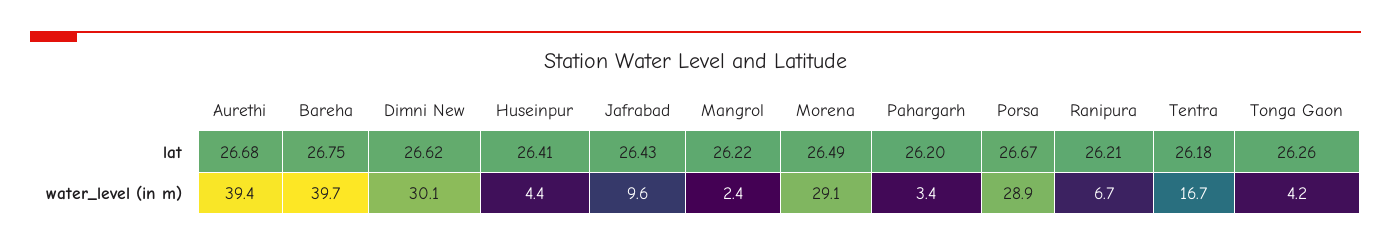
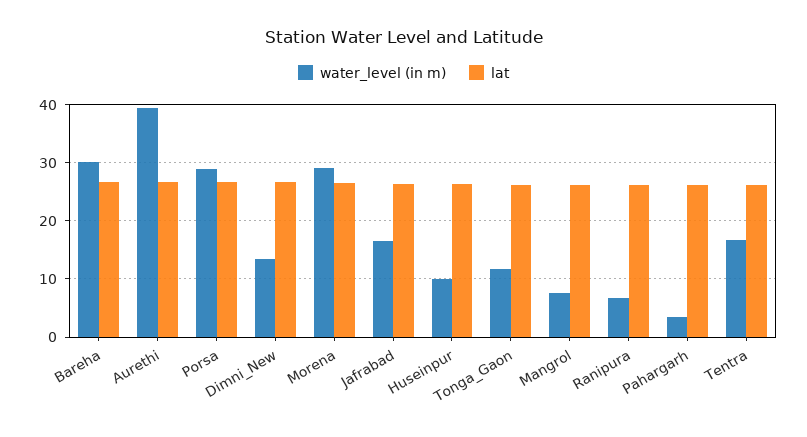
water_level (in m), Bareha: 39.7 -> 30
water_level (in m), Dimni New: 30.1 -> 14
water_level (in m), Huseinpur: 4.4 -> 10
water_level (in m), Jafrabad: 9.6 -> 16
water_level (in m), Mangrol: 2.4 -> 8
water_level (in m), Tonga Gaon: 4.2 -> 12

